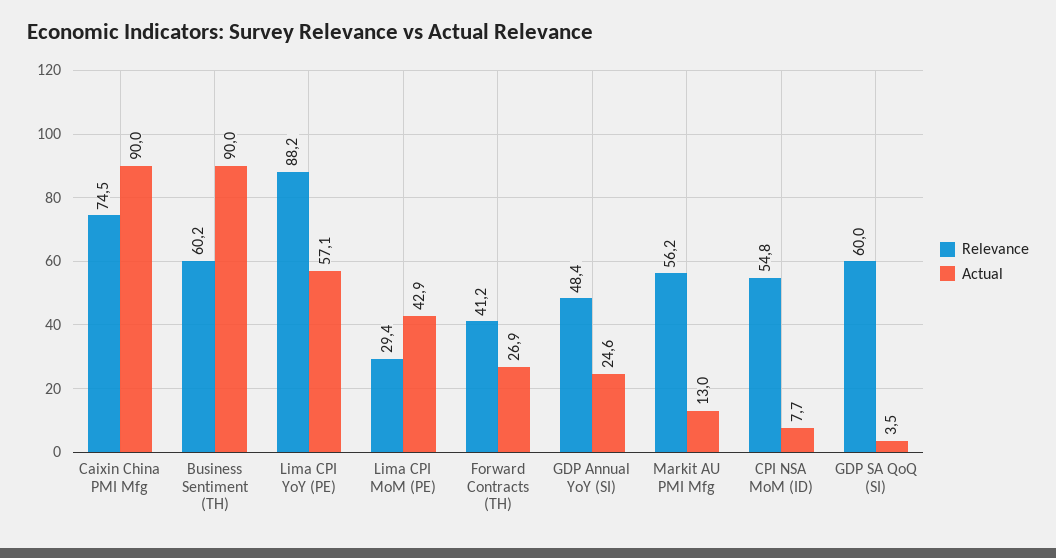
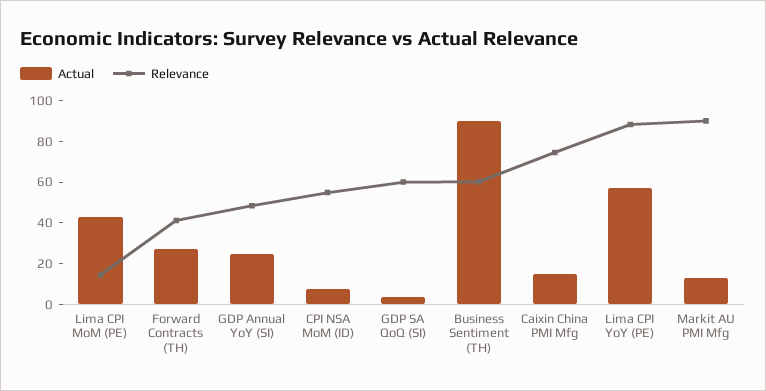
Actual, Caixin China PMI Mfg: 90 -> 15
Relevance, Lima CPI MoM (PE): 29.4 -> 15
Relevance, Markit AU PMI Mfg: 56.2 -> 90

